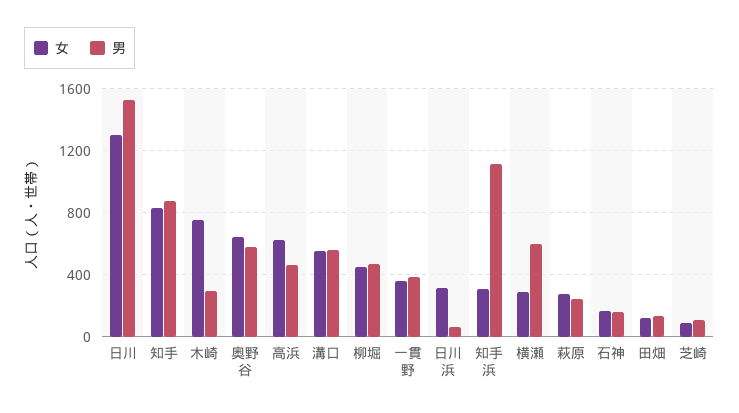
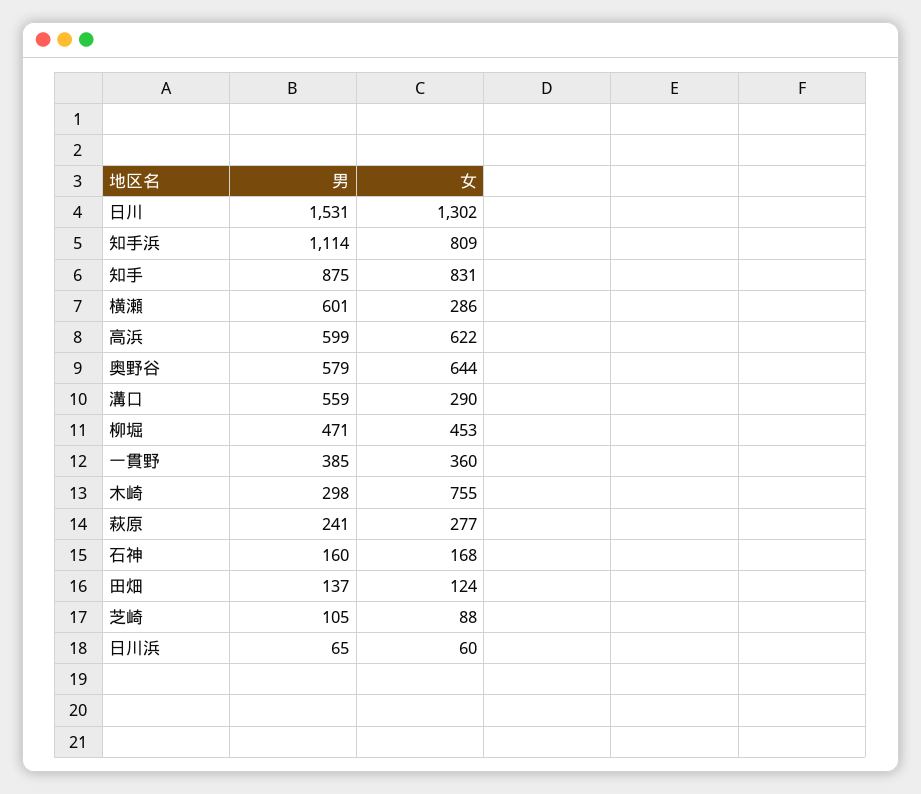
男, 高浜: 450 -> 599
女, 溝口: 550 -> 290
女, 日川浜: 300 -> 60
女, 知手浜: 300 -> 809

